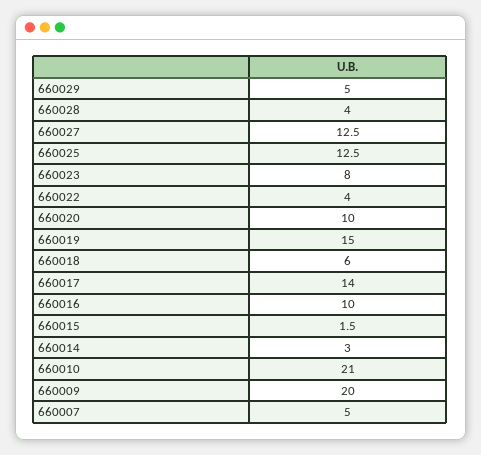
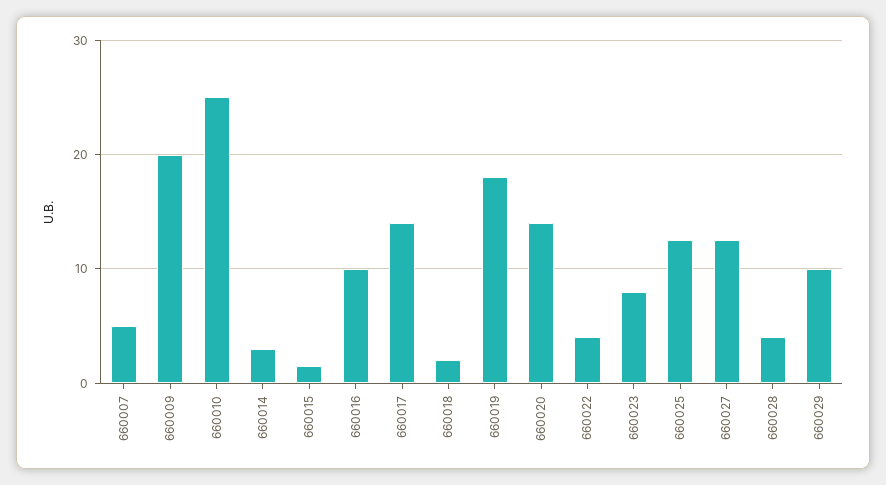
660029: 5 -> 10
660020: 10 -> 14
660019: 15 -> 18
660018: 6 -> 2
660010: 21 -> 25

